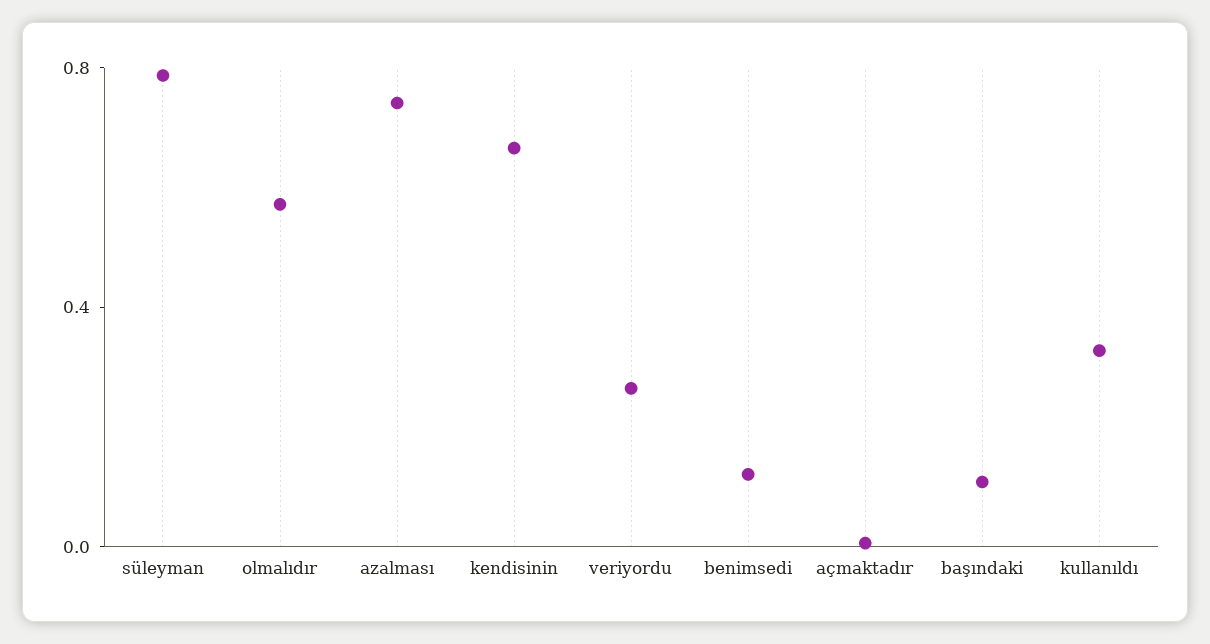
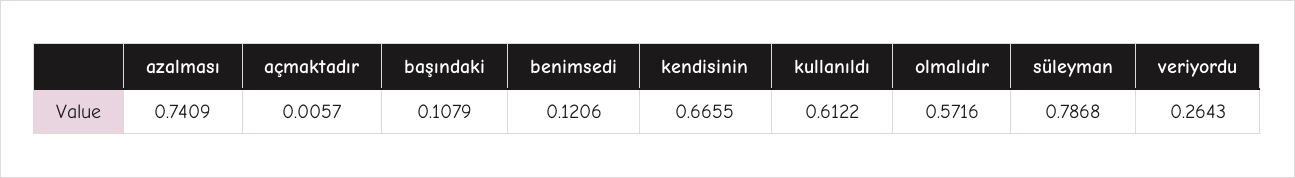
kullanıldı: 0.3 -> 0.6122

